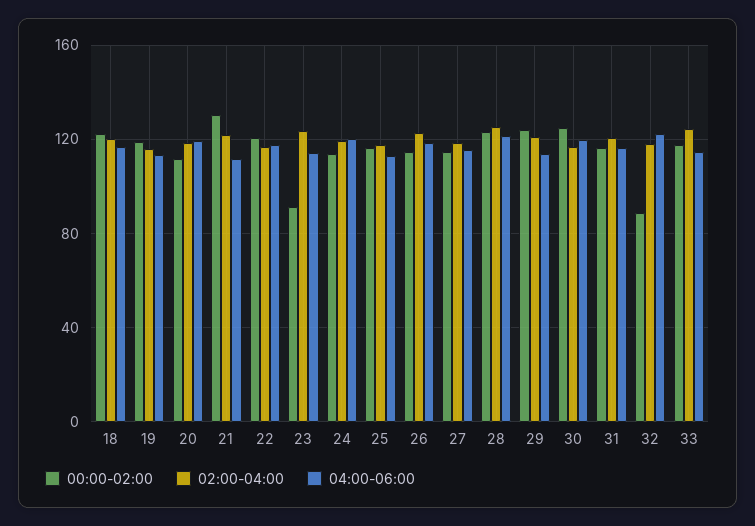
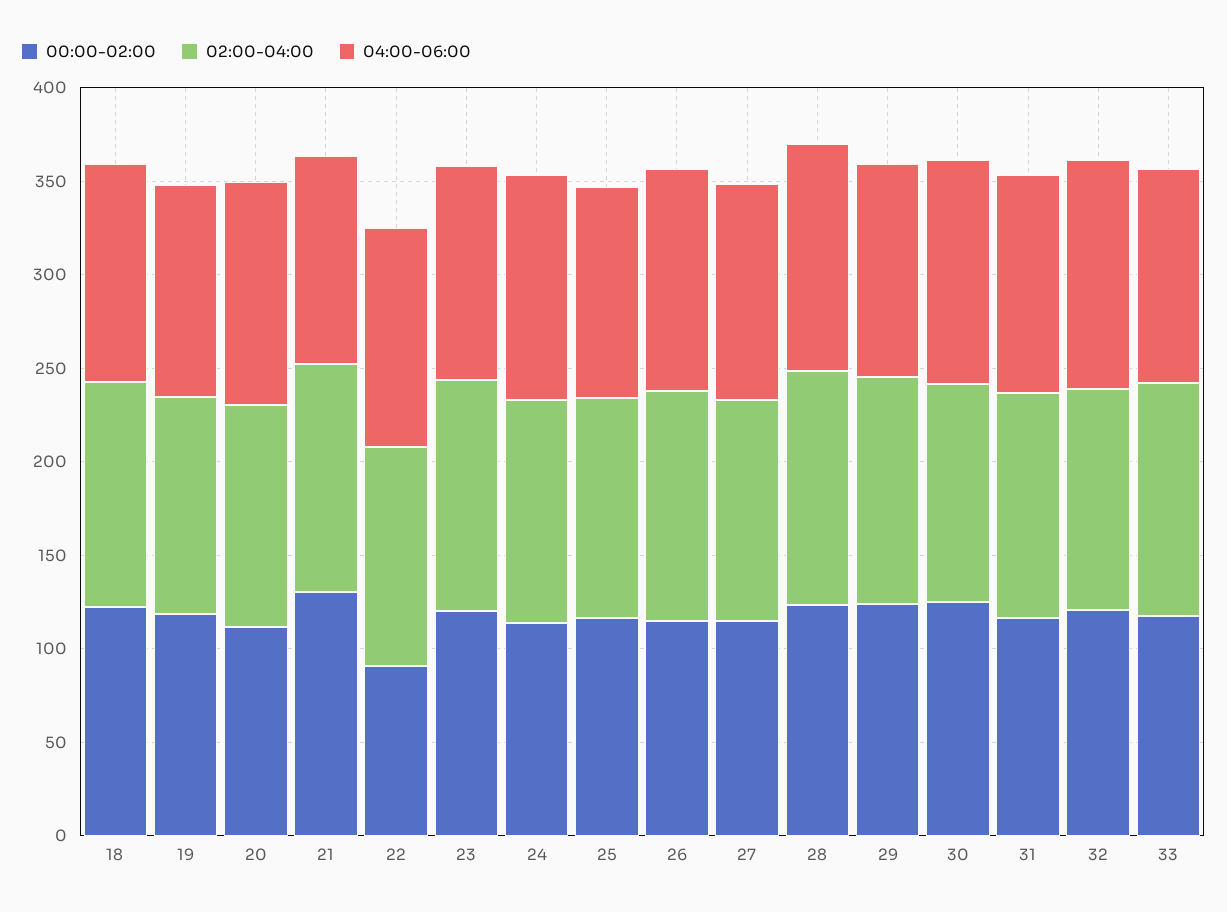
00:00-02:00, 22: 120 -> 90
00:00-02:00, 23: 90 -> 120
00:00-02:00, 32: 90 -> 120

